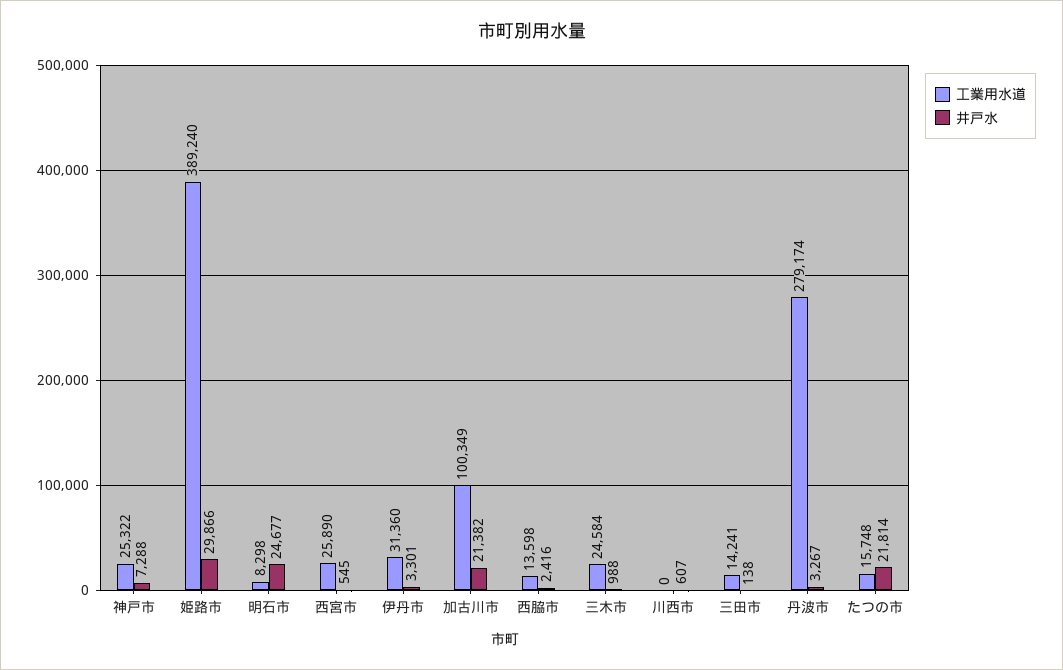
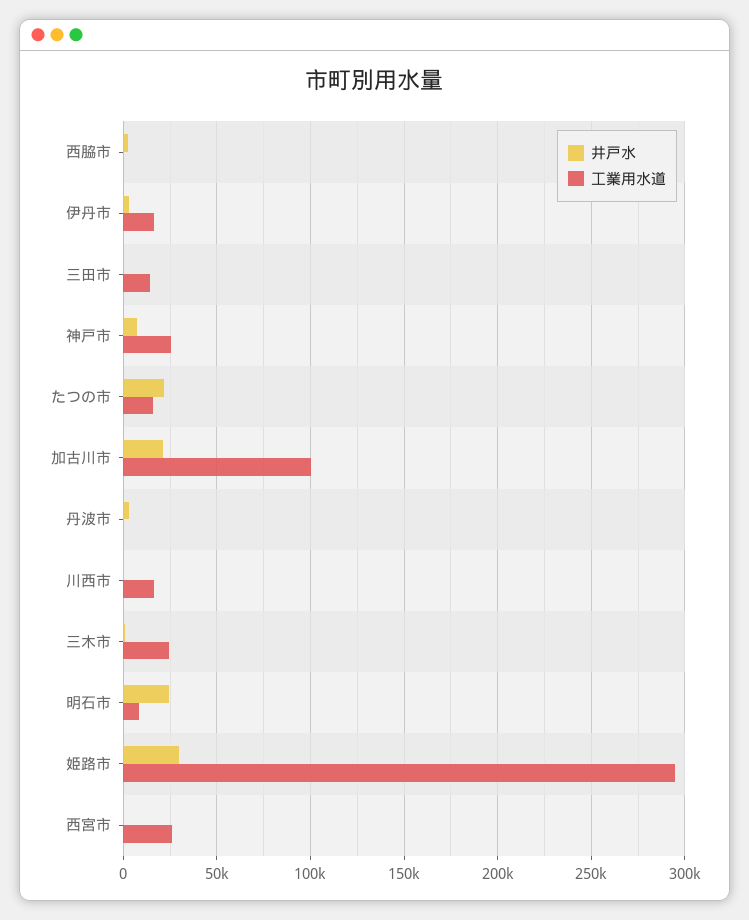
工業用水道, 姫路市: 389240 -> 295000
工業用水道, 伊丹市: 31360 -> 15000
工業用水道, 西脇市: 13598 -> 0
工業用水道, 川西市: 0 -> 15000
工業用水道, 丹波市: 279174 -> 0

